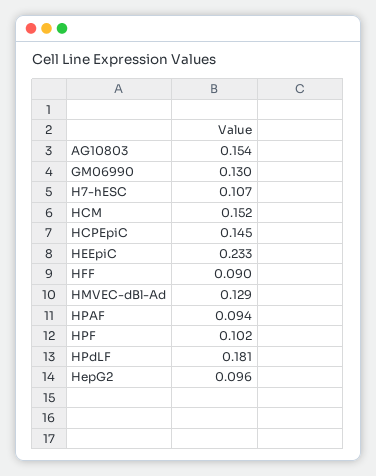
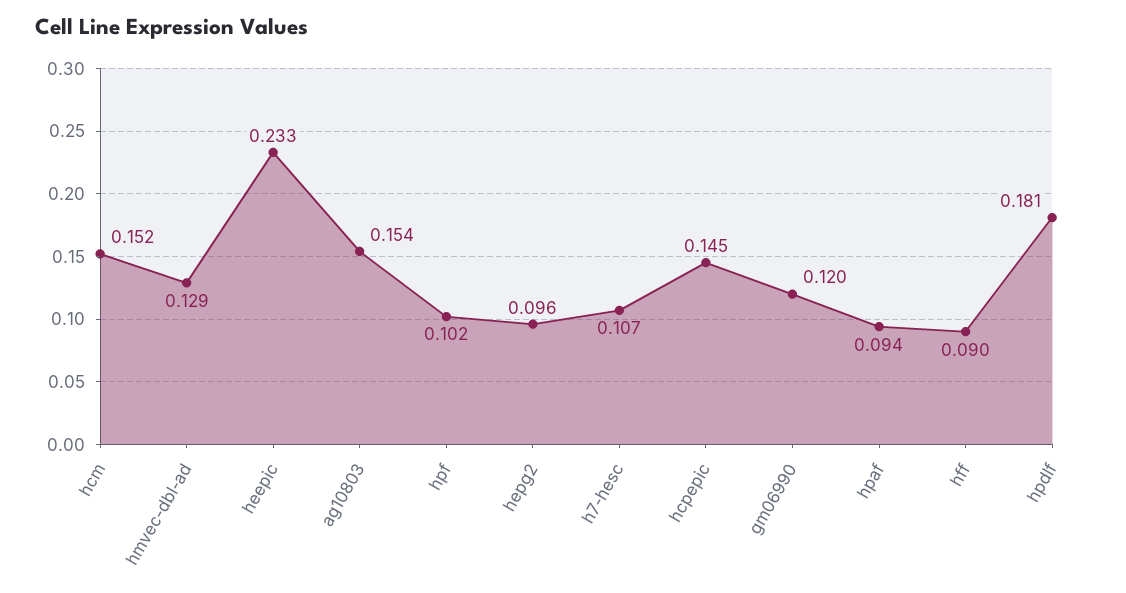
GM06990: 0.13 -> 0.12

